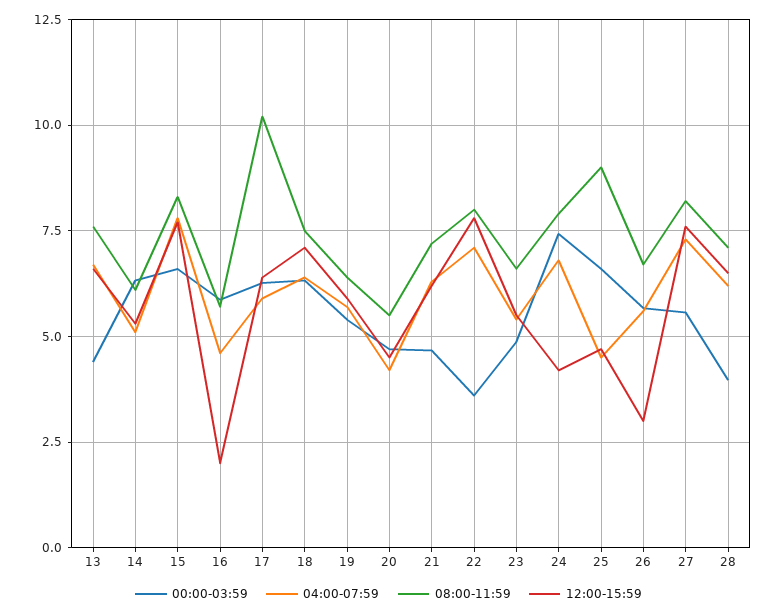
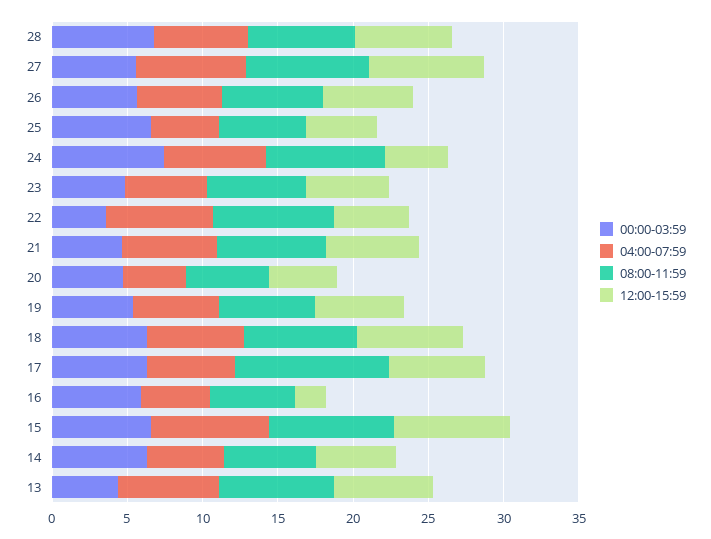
12:00-15:59, 22: 7.75 -> 5
08:00-11:59, 25: 9 -> 6
12:00-15:59, 26: 3 -> 6
00:00-03:59, 28: 4 -> 7

